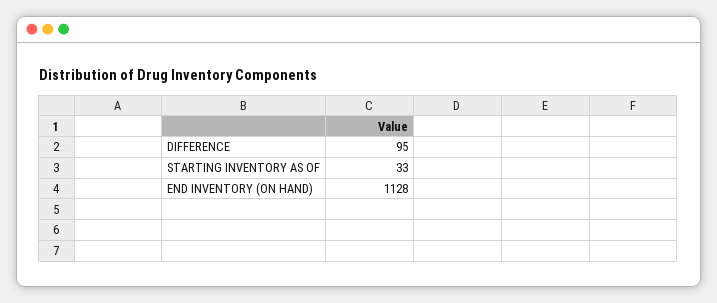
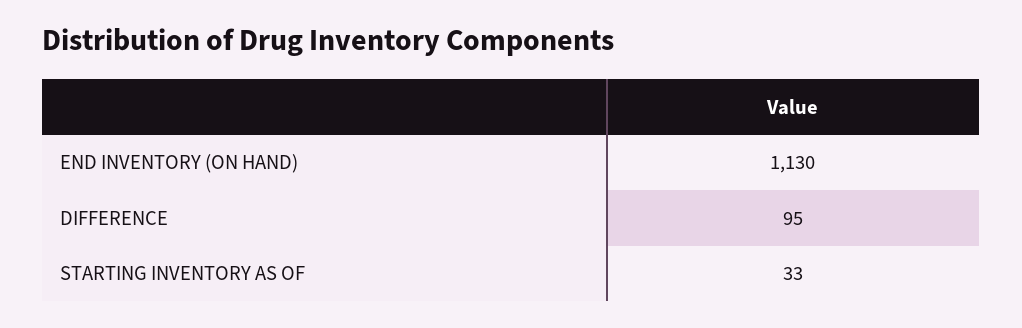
END INVENTORY (ON HAND): 1128 -> 1130

